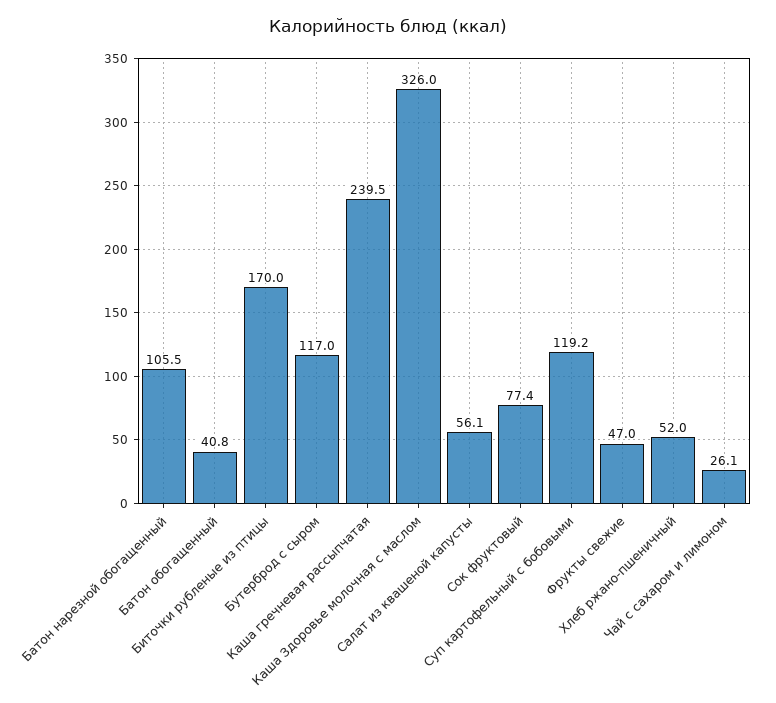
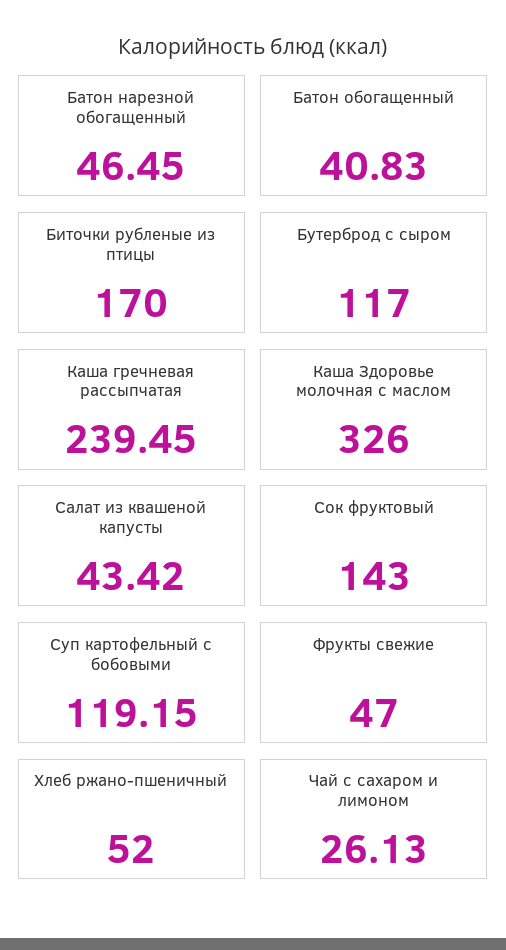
Батон нарезной обогащенный: 105.5 -> 46.45
Салат из квашеной капусты: 56.1 -> 43.42
Сок фруктовый: 77.4 -> 143

